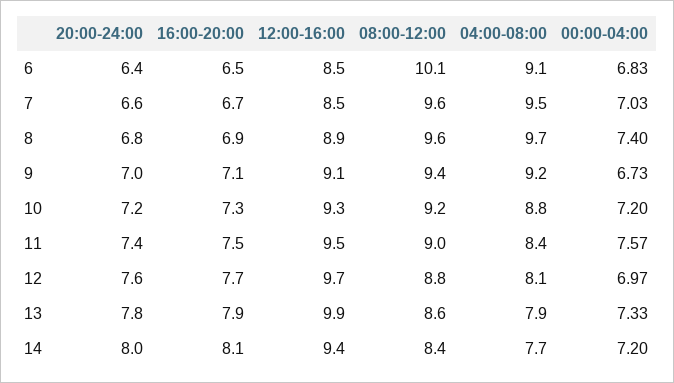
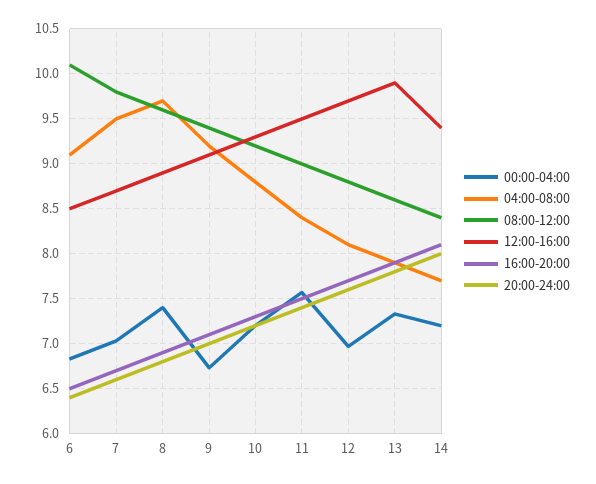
12:00-16:00, 7: 8.5 -> 8.7
08:00-12:00, 7: 9.6 -> 9.8

